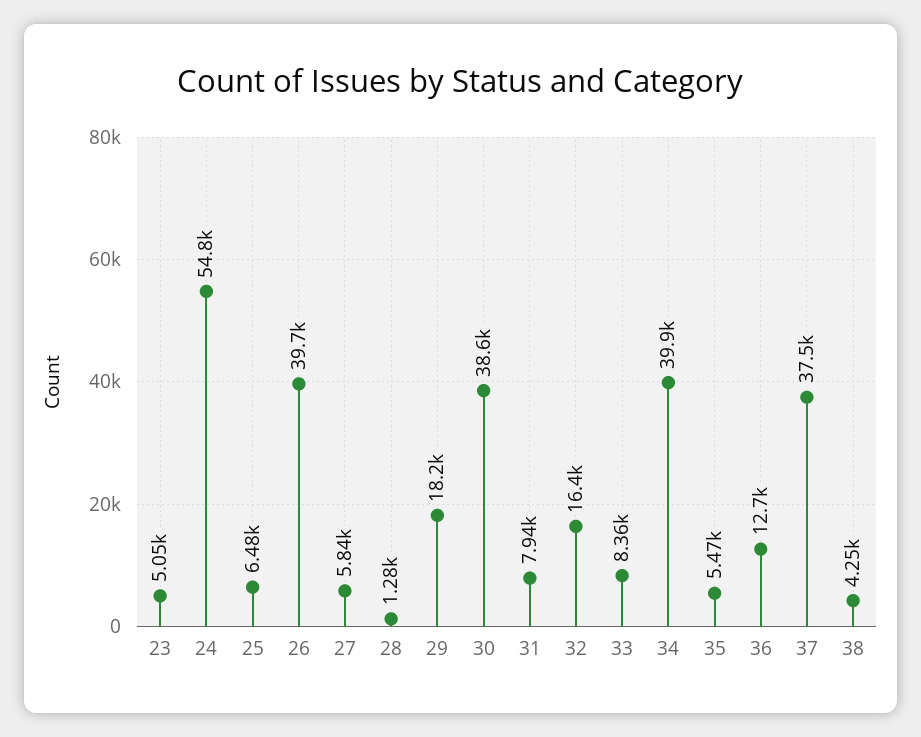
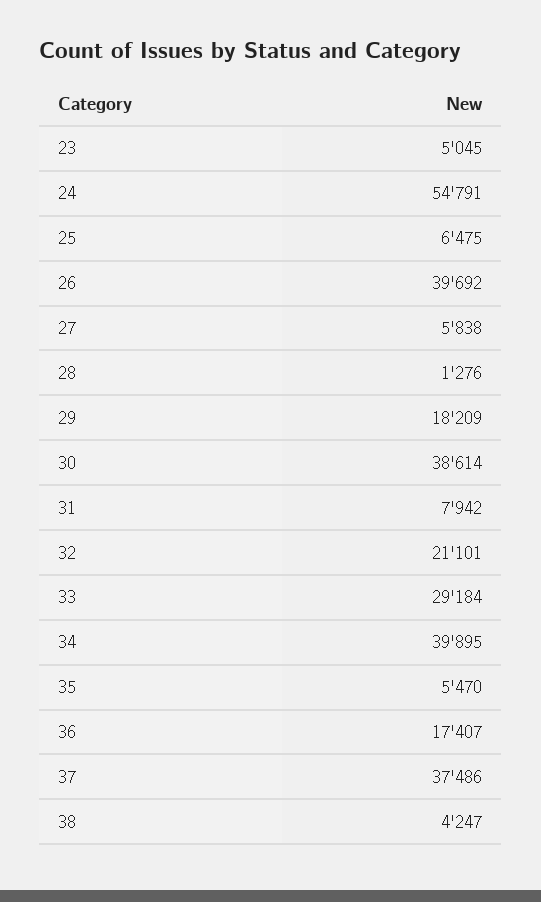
32: 16400 -> 21101
33: 8360 -> 29184
36: 12700 -> 17407

